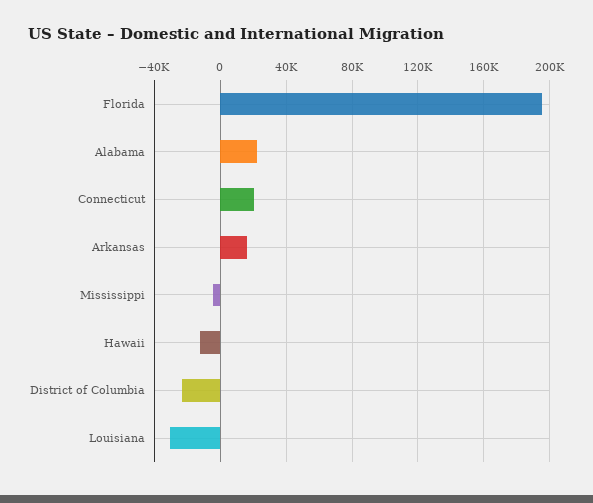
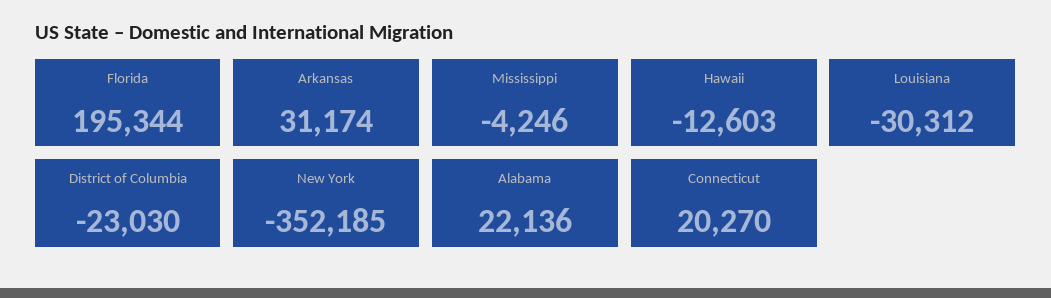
Arkansas: 15000 -> 31174
New York: none -> -352185

